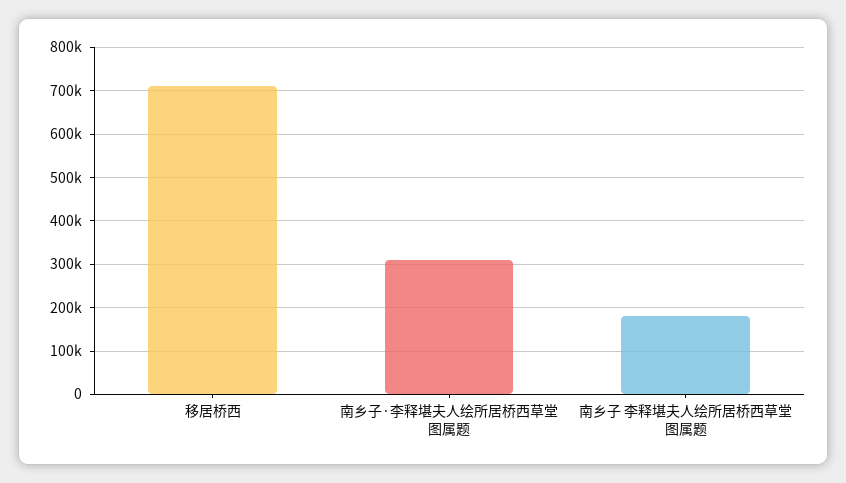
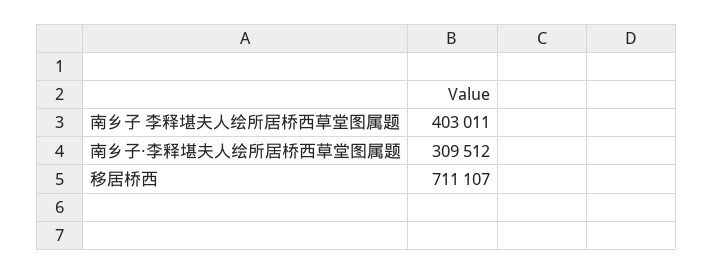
南乡子 李释堪夫人绘所居桥西草堂图属题: 180000 -> 403011

